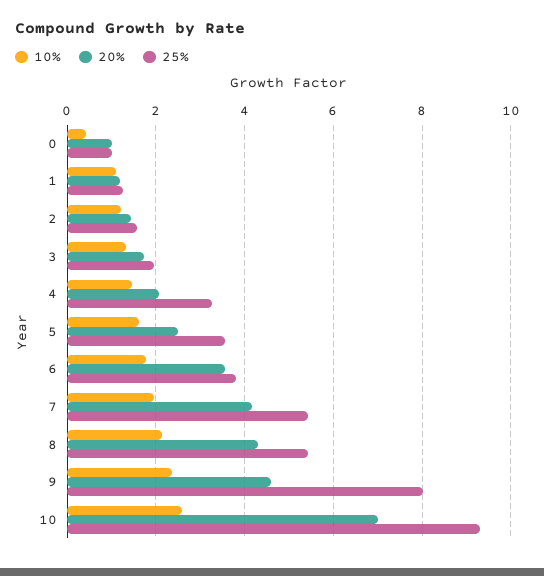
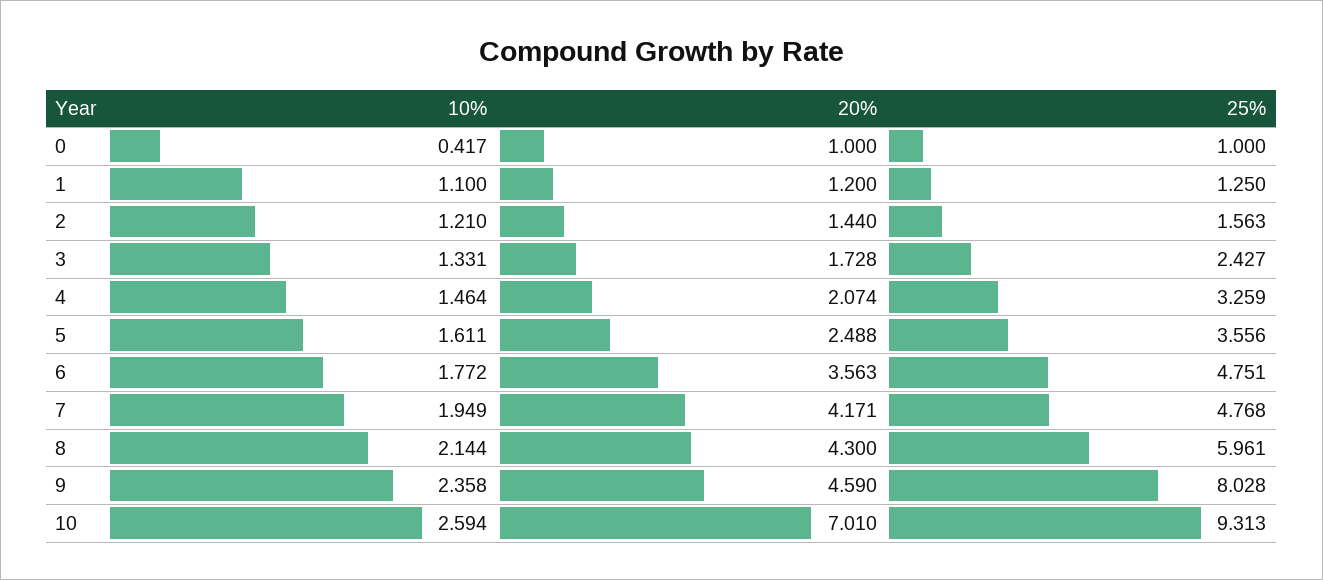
25%, 3: 2 -> 2.427
25%, 6: 3.8 -> 4.751
25%, 7: 5.4 -> 4.768
25%, 8: 5.4 -> 5.961

